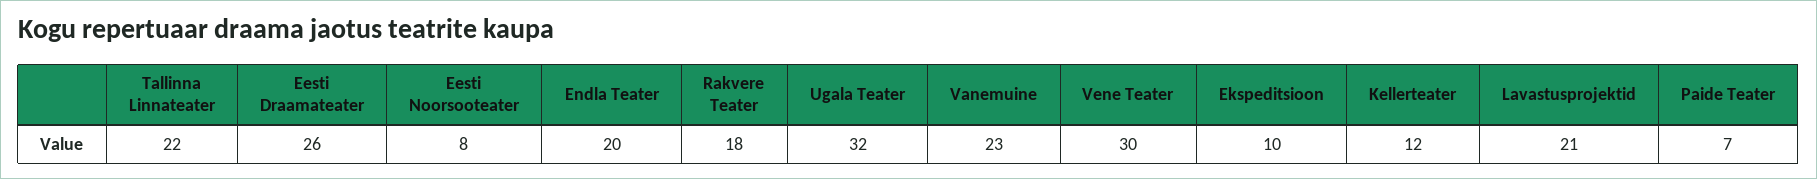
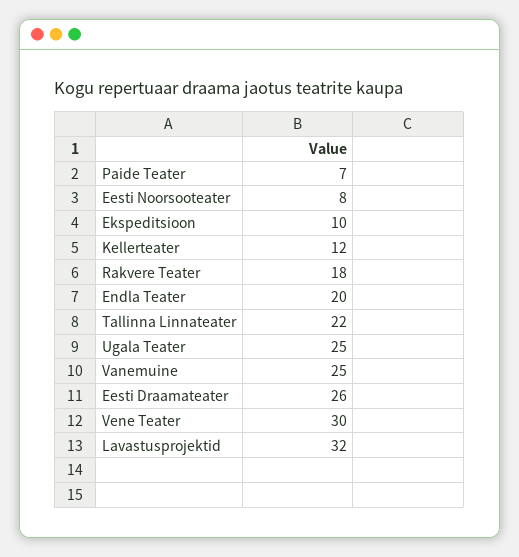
Ugala Teater: 32 -> 25
Vanemuine: 23 -> 25
Lavastusprojektid: 21 -> 32

